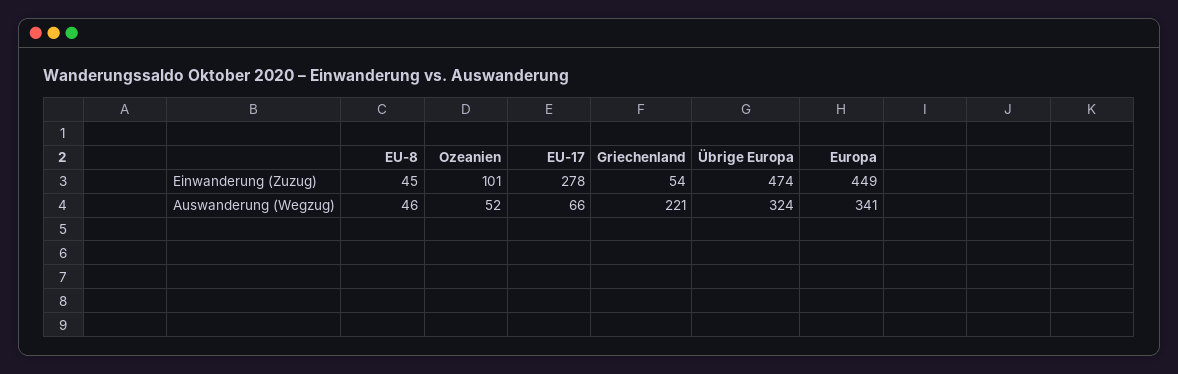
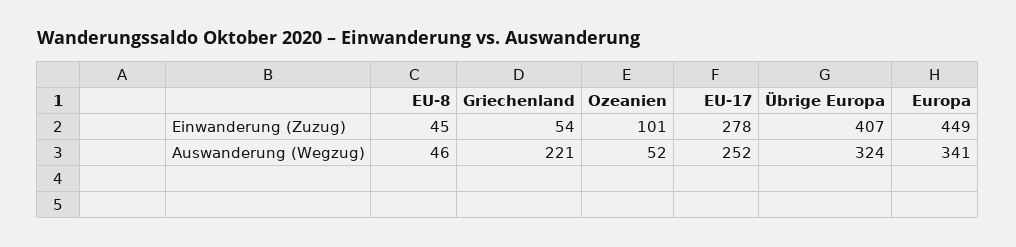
Übrige Europa, Einwanderung (Zuzug): 474 -> 407
EU-17, Auswanderung (Wegzug): 66 -> 252

